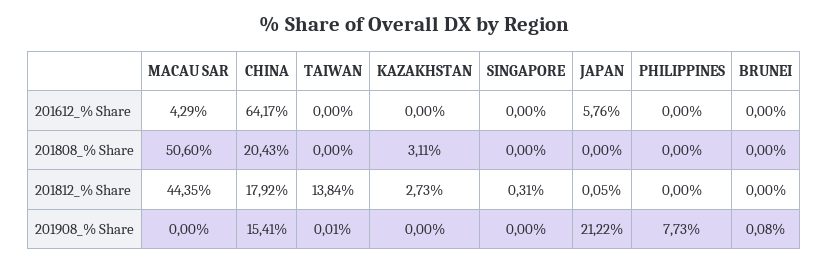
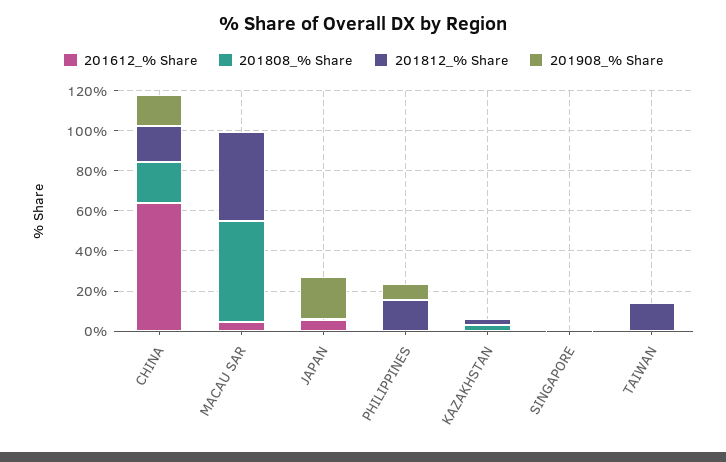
201612_% Share, BRUNEI: 0 -> none
201808_% Share, BRUNEI: 0 -> none
201812_% Share, PHILIPPINES: 0 -> 15
201812_% Share, BRUNEI: 0 -> none
201908_% Share, BRUNEI: 0.08 -> none

